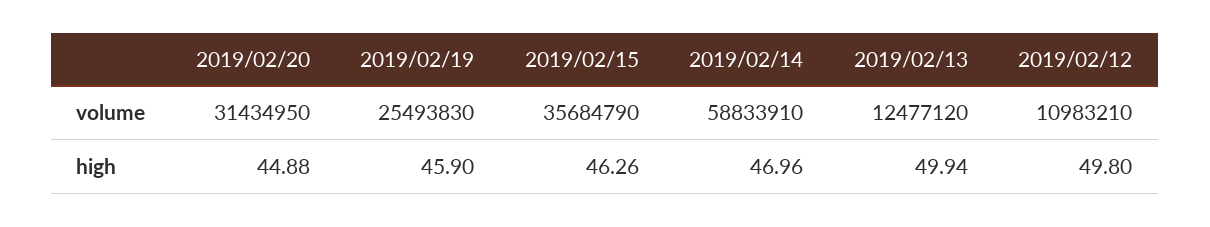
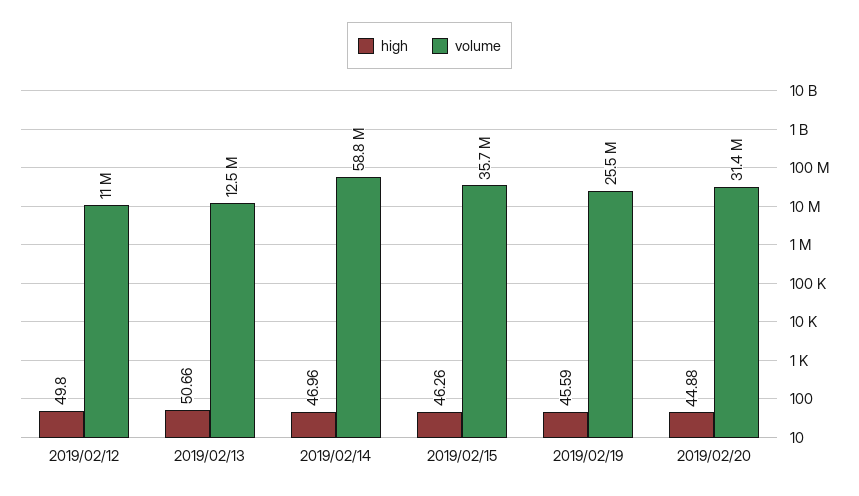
high, 2019/02/19: 45.9 -> 45.59
high, 2019/02/13: 49.94 -> 50.66

